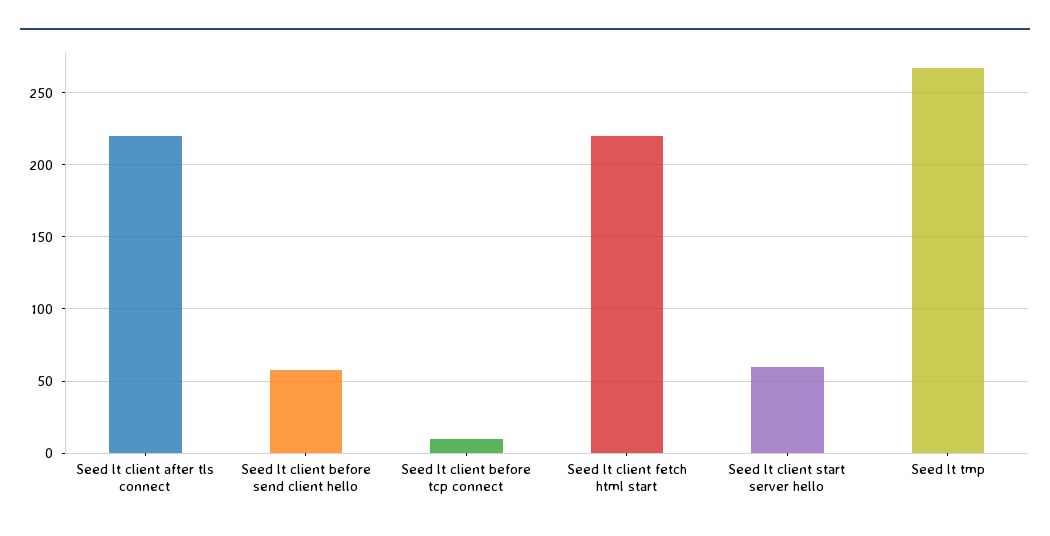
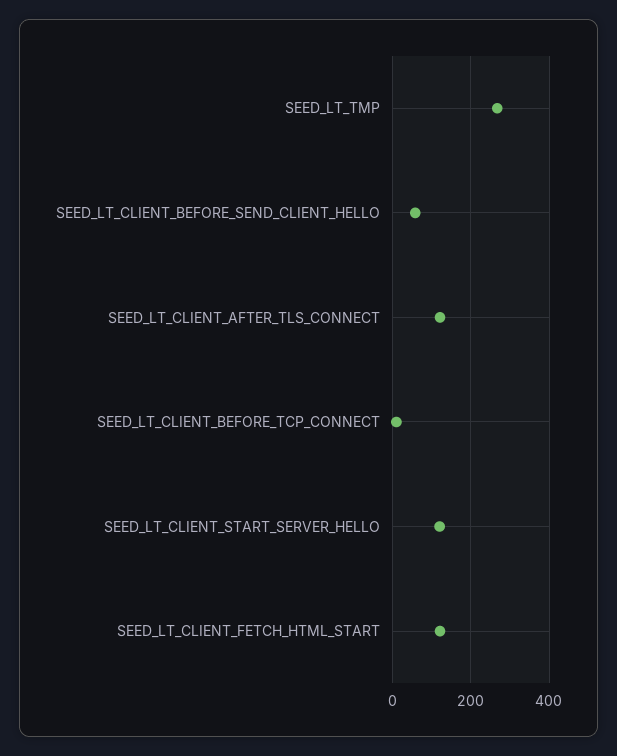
Seed lt client after tls connect: 220 -> 120
Seed lt client fetch html start: 220 -> 120
Seed lt client start server hello: 60 -> 120

